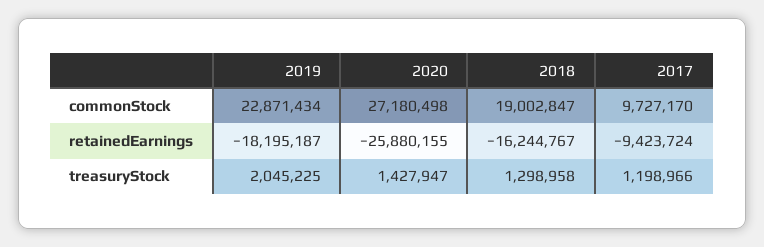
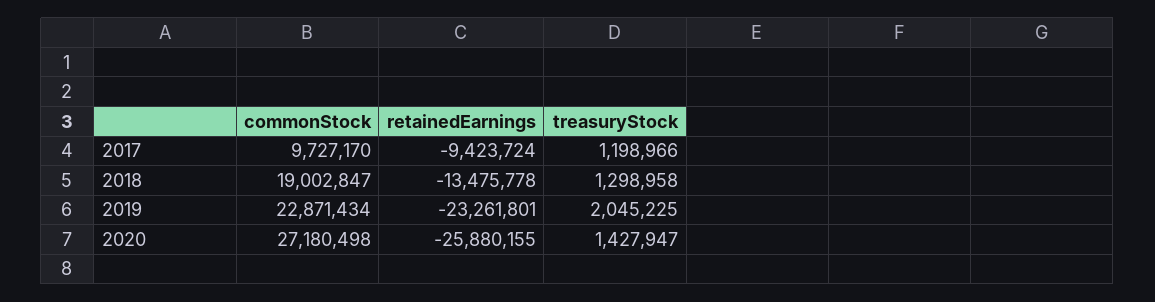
2019, retainedEarnings: -18195187 -> -23261801
2018, retainedEarnings: -16244767 -> -13475778

